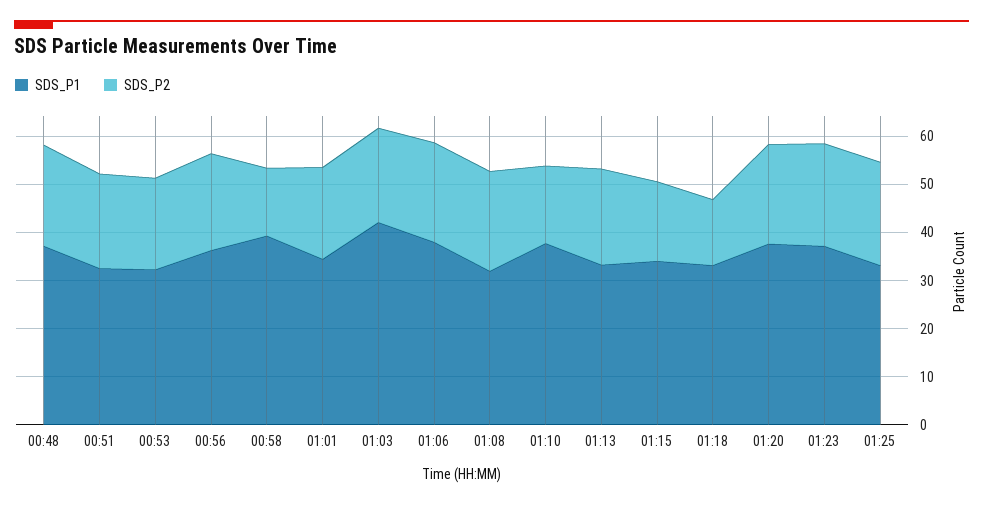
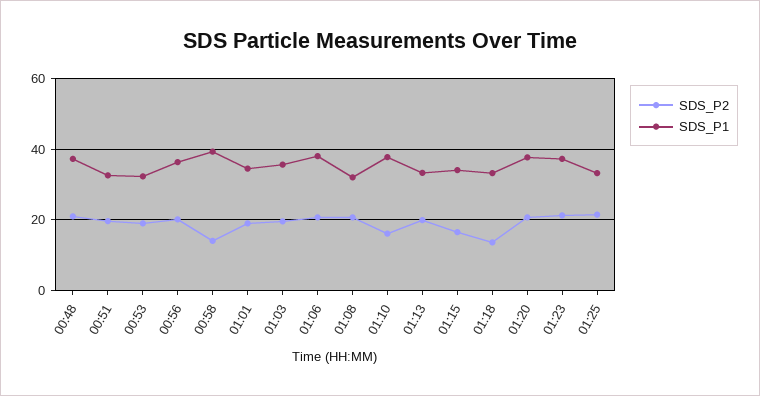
SDS_P1, 01:03: 42 -> 36

